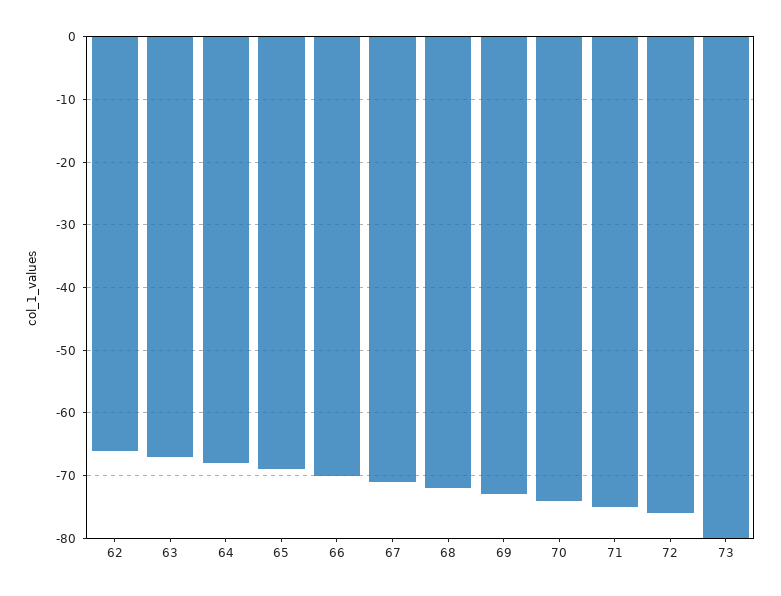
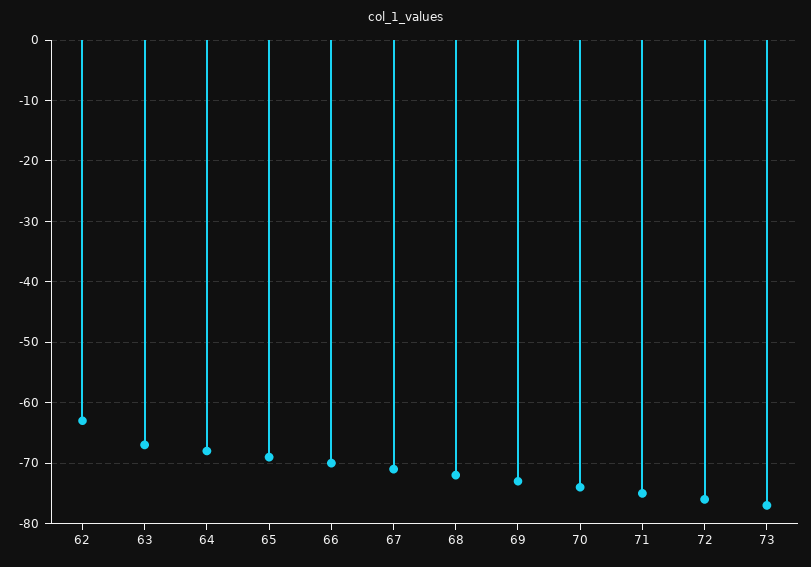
62: -66 -> -63
73: -80 -> -77

